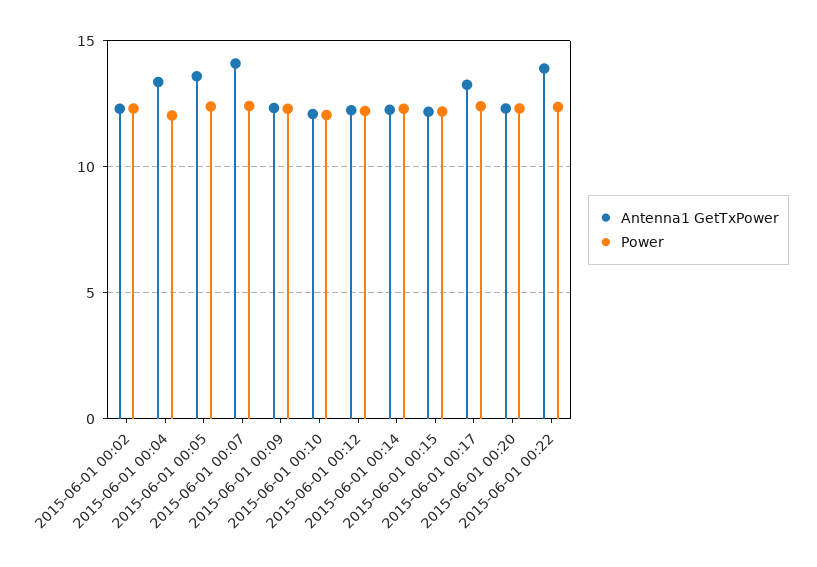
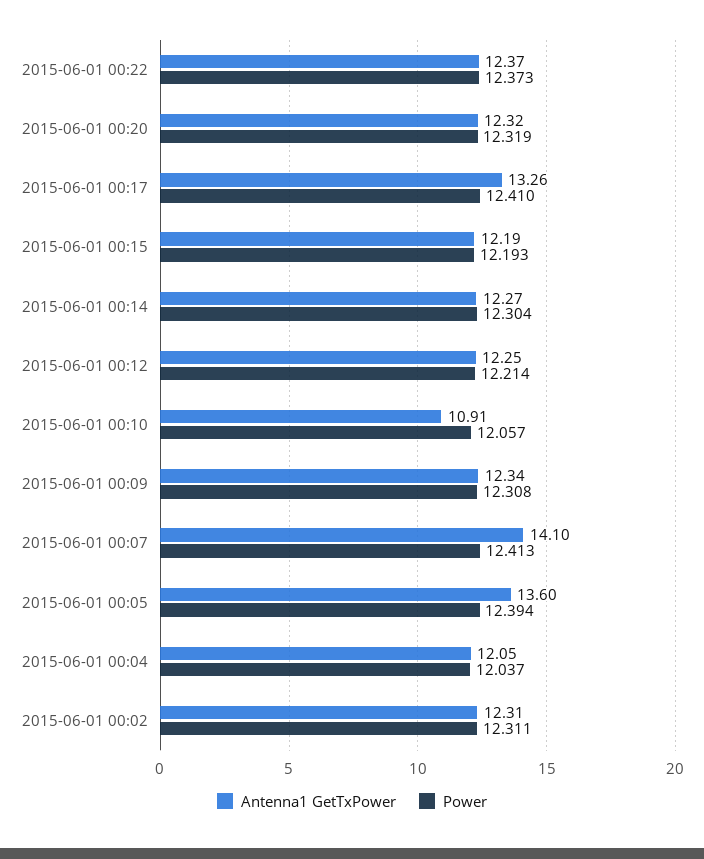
Antenna1 GetTxPower, 2015-06-01 00:04: 13.5 -> 12.05
Antenna1 GetTxPower, 2015-06-01 00:10: 12 -> 10.91
Antenna1 GetTxPower, 2015-06-01 00:22: 14 -> 12.37

